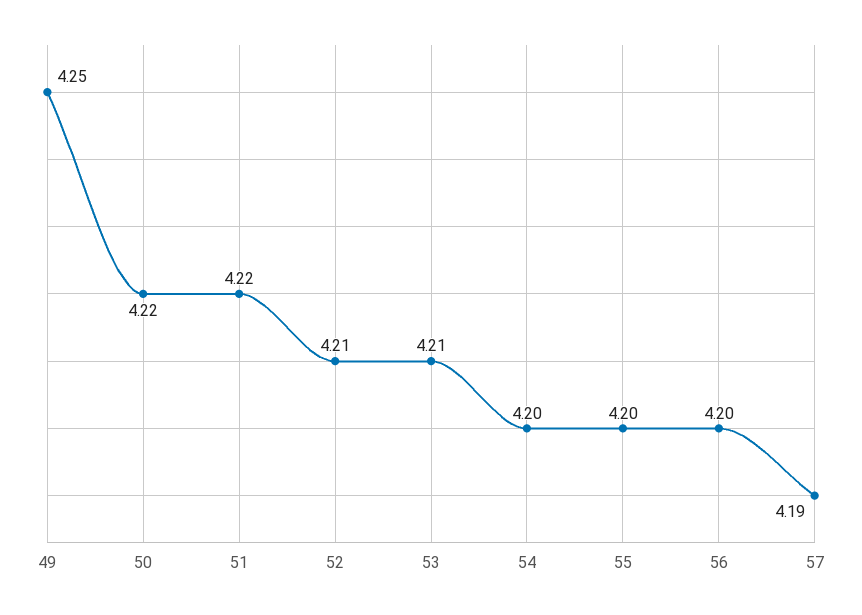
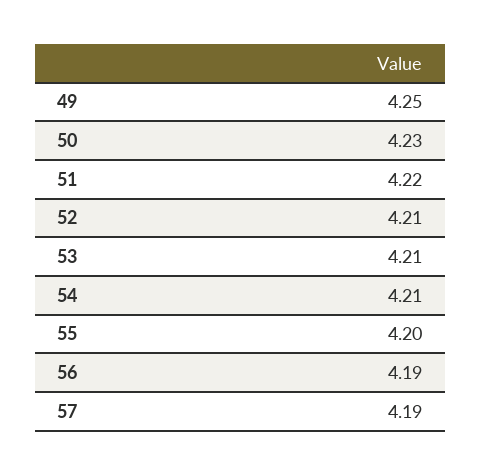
50: 4.22 -> 4.23
54: 4.2 -> 4.21
56: 4.2 -> 4.19

